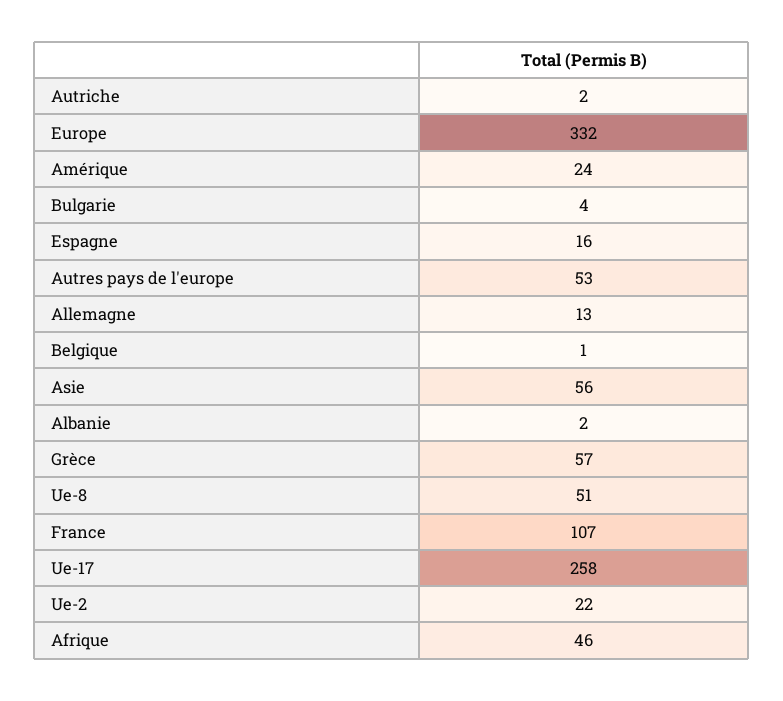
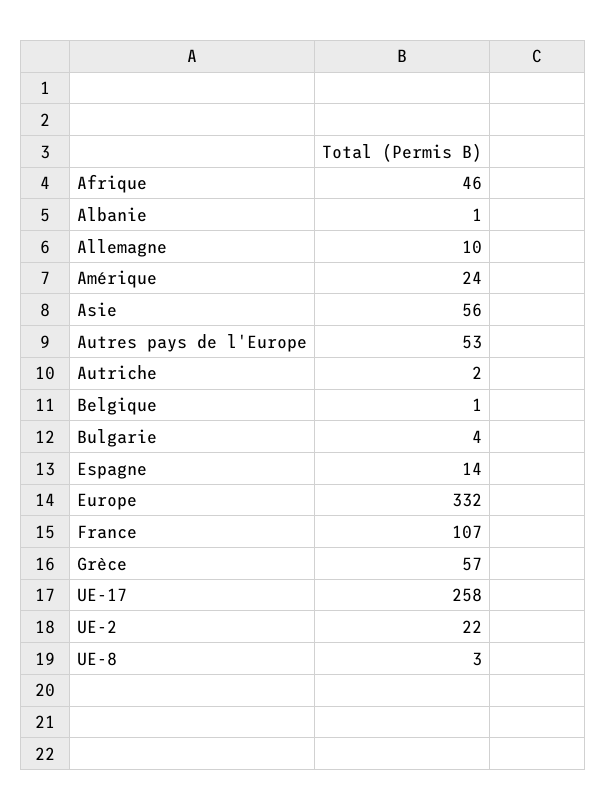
Espagne: 16 -> 14
Allemagne: 13 -> 10
Albanie: 2 -> 1
Ue-8: 51 -> 3

